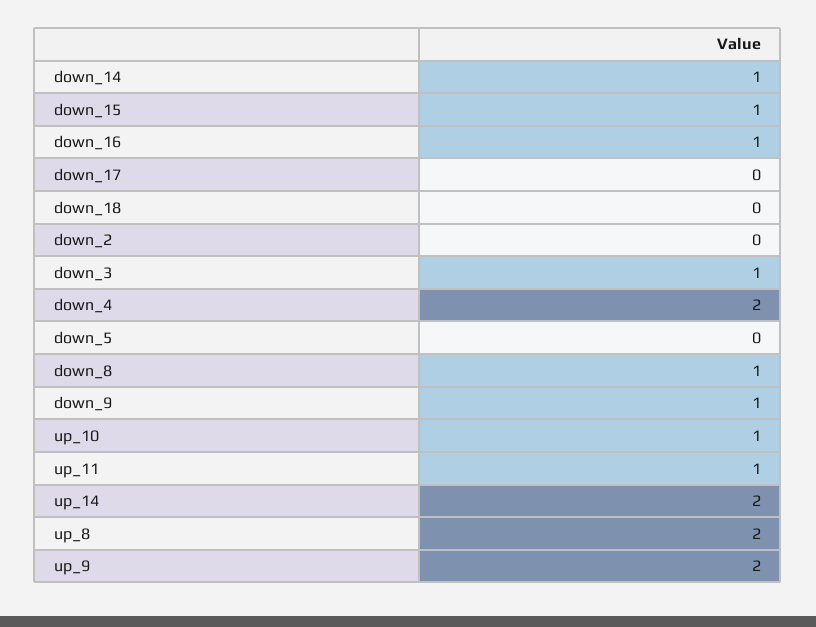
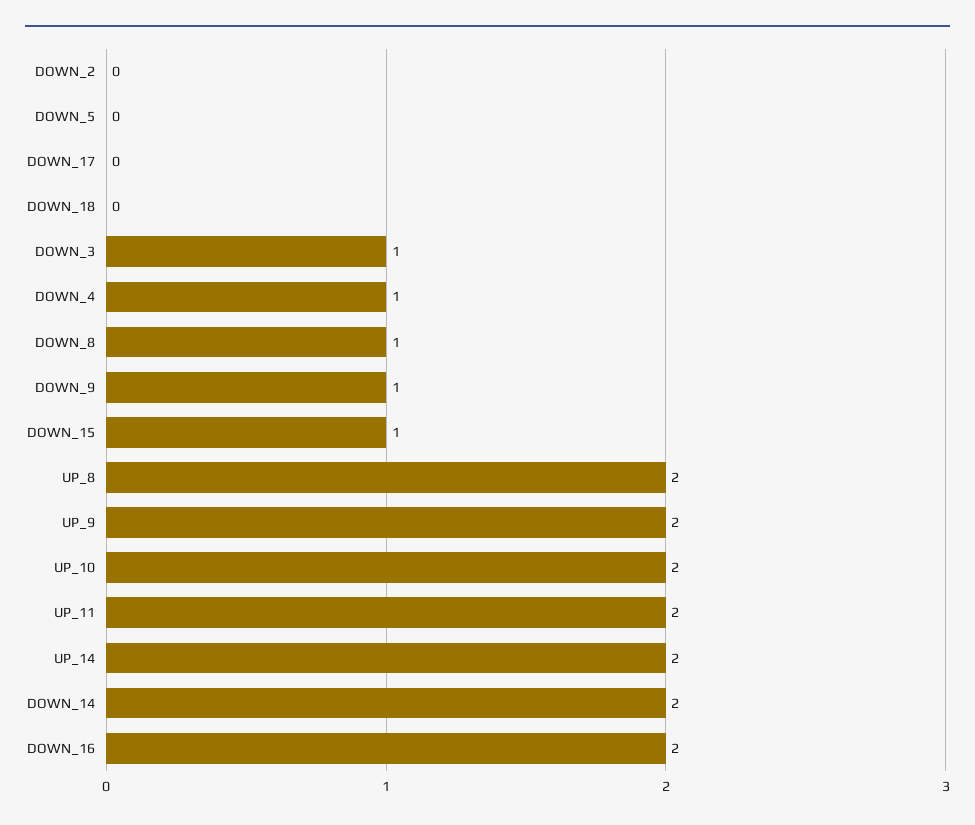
down_14: 1 -> 2
down_16: 1 -> 2
down_4: 2 -> 1
up_10: 1 -> 2
up_11: 1 -> 2

